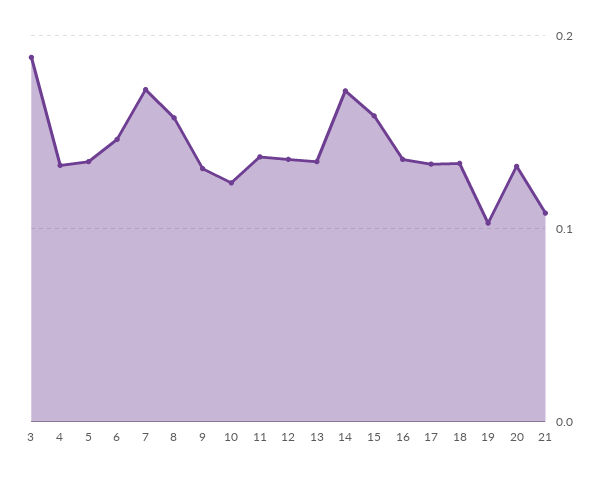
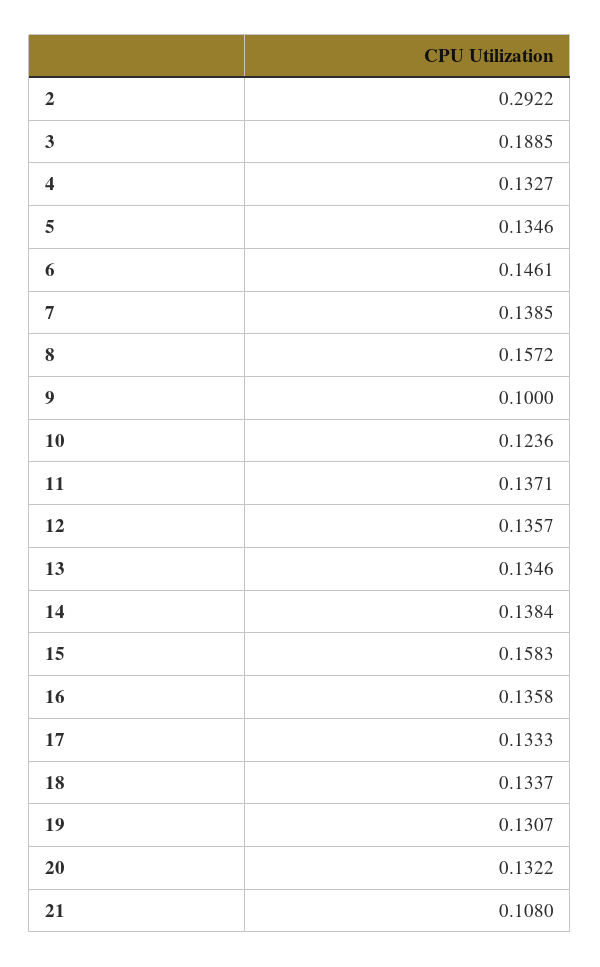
7: 0.17 -> 0.1385
9: 0.13 -> 0.1
14: 0.17 -> 0.1384
19: 0.1 -> 0.1307
2: none -> 0.2922

